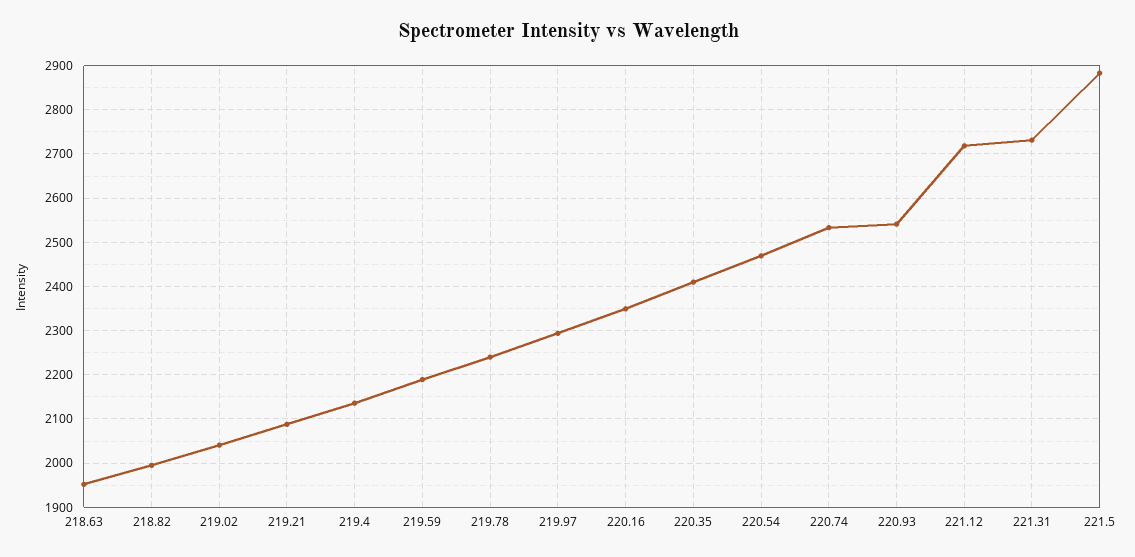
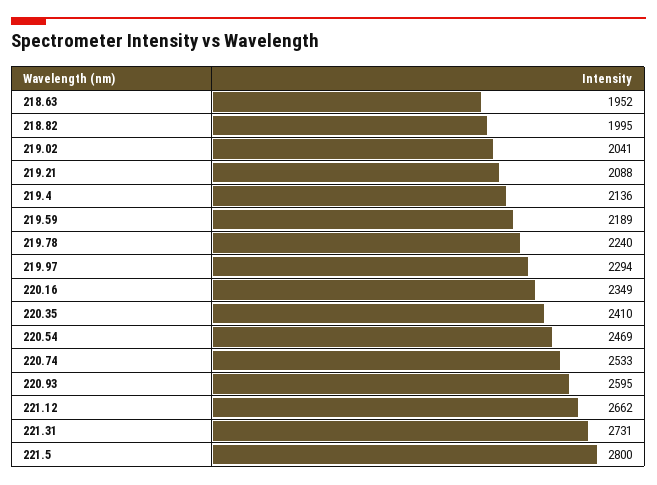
220.93: 2540 -> 2595
221.12: 2720 -> 2662
221.5: 2880 -> 2800

